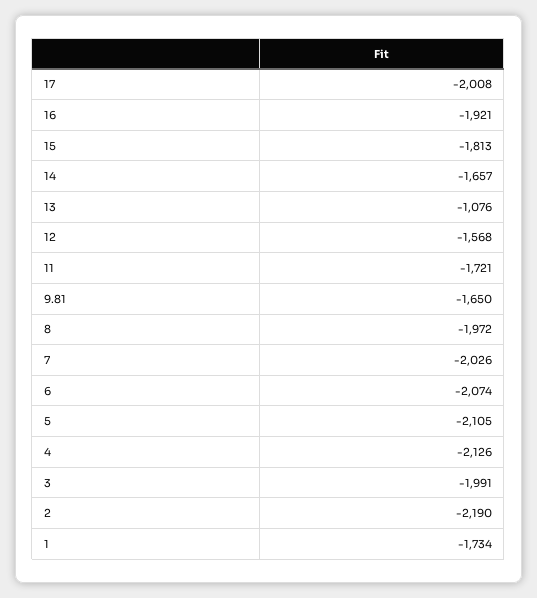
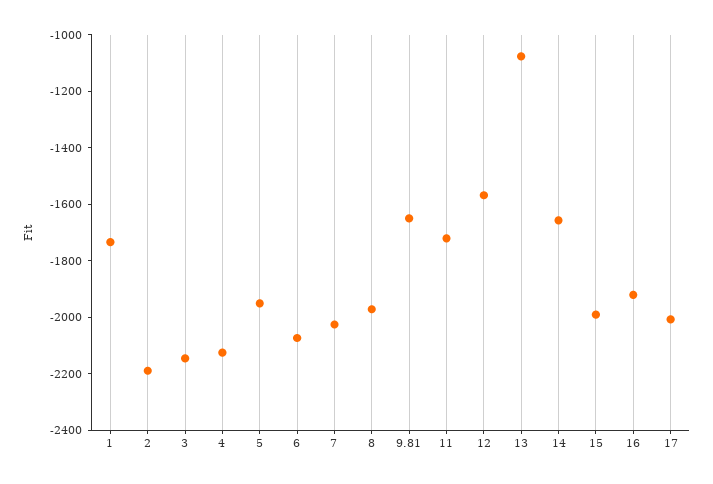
15: -1813 -> -2000
5: -2105 -> -1950
3: -1991 -> -2150

